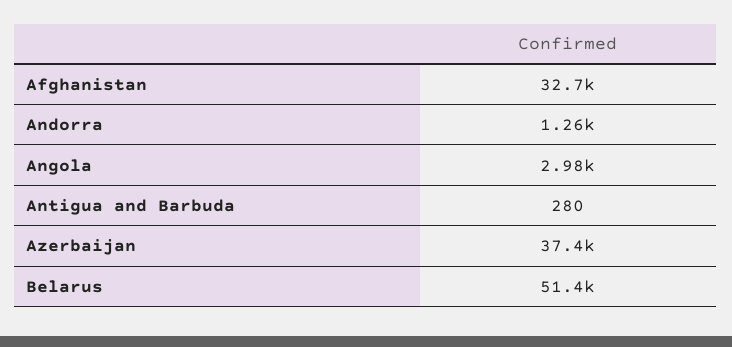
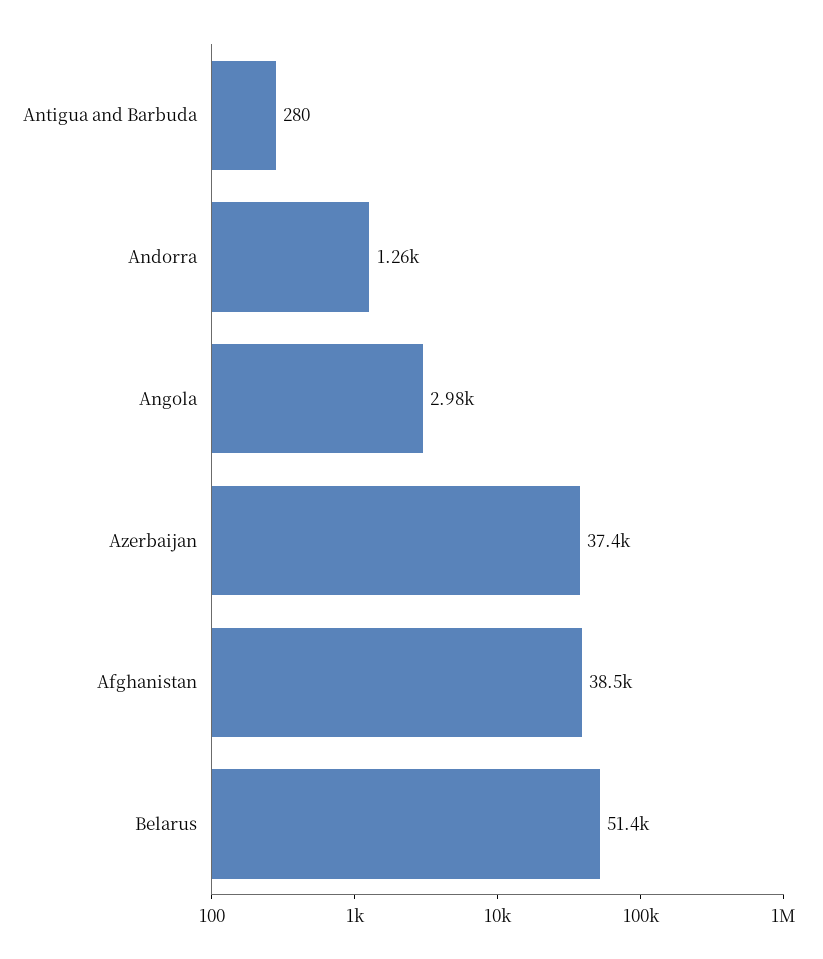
Afghanistan: 32700 -> 38500

